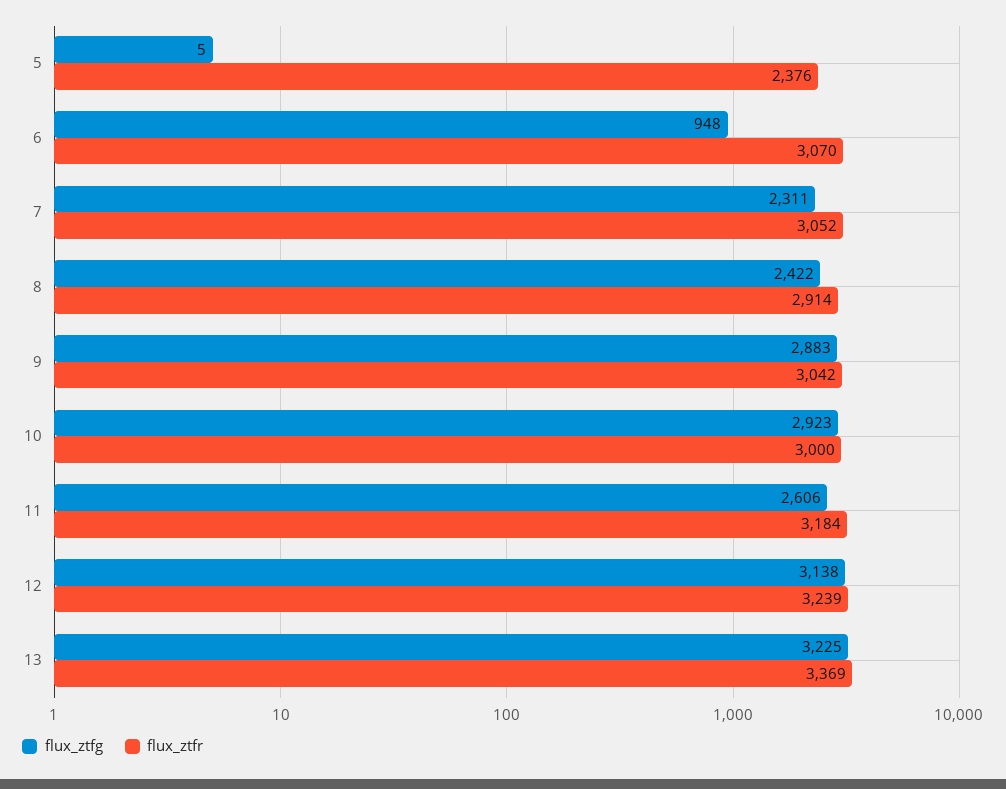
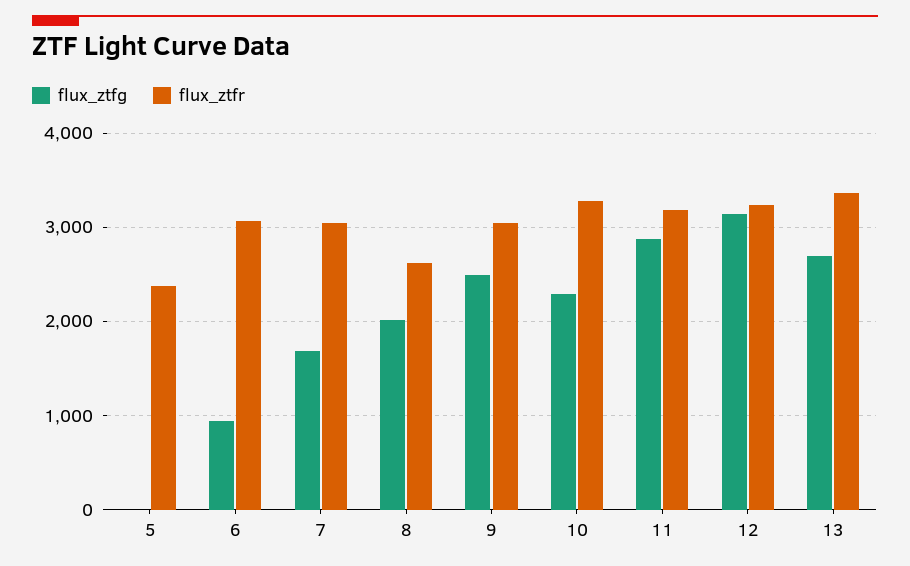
flux_ztfg, 7: 2311 -> 1700
flux_ztfg, 8: 2422 -> 2000
flux_ztfr, 8: 2914 -> 2600
flux_ztfg, 9: 2883 -> 2500
flux_ztfg, 10: 2923 -> 2300
flux_ztfr, 10: 3000 -> 3300
flux_ztfg, 11: 2606 -> 2900
flux_ztfg, 13: 3225 -> 2700

